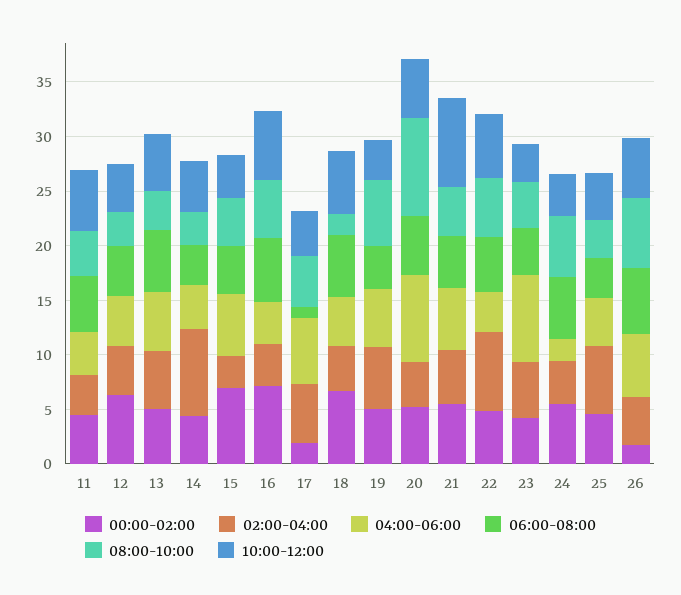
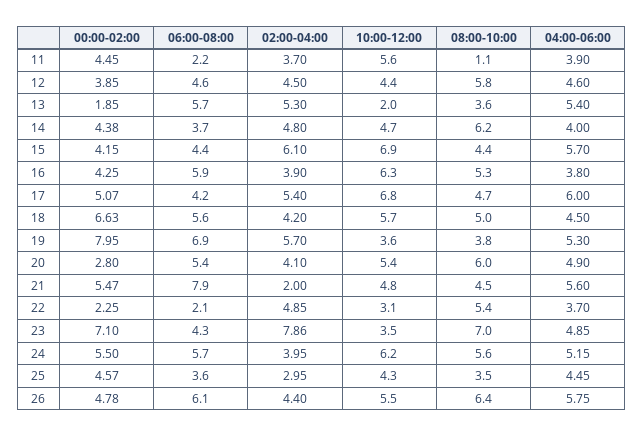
06:00-08:00, 11: 5 -> 2.2
08:00-10:00, 11: 4 -> 1.1
00:00-02:00, 12: 6 -> 3.85
08:00-10:00, 12: 3 -> 5.8
00:00-02:00, 13: 5 -> 1.85
10:00-12:00, 13: 5 -> 2
02:00-04:00, 14: 8 -> 4.8
08:00-10:00, 14: 3 -> 6.2
00:00-02:00, 15: 7 -> 4.15
02:00-04:00, 15: 3 -> 6.1
10:00-12:00, 15: 4 -> 6.9
00:00-02:00, 16: 7 -> 4.25
00:00-02:00, 17: 2 -> 5.07
06:00-08:00, 17: 1 -> 4.2
10:00-12:00, 17: 4 -> 6.8
08:00-10:00, 18: 2 -> 5
00:00-02:00, 19: 5 -> 7.95
06:00-08:00, 19: 4 -> 6.9
08:00-10:00, 19: 6 -> 3.8
00:00-02:00, 20: 5 -> 2.8
04:00-06:00, 20: 8 -> 4.9
08:00-10:00, 20: 9 -> 6
02:00-04:00, 21: 5 -> 2
06:00-08:00, 21: 5 -> 7.9
10:00-12:00, 21: 8 -> 4.8
00:00-02:00, 22: 5 -> 2.25
02:00-04:00, 22: 7 -> 4.85
06:00-08:00, 22: 5 -> 2.1
10:00-12:00, 22: 6 -> 3.1
00:00-02:00, 23: 4 -> 7.1
02:00-04:00, 23: 5 -> 7.86
04:00-06:00, 23: 8 -> 4.85
08:00-10:00, 23: 4 -> 7
04:00-06:00, 24: 2 -> 5.15
10:00-12:00, 24: 4 -> 6.2
02:00-04:00, 25: 6 -> 2.95
00:00-02:00, 26: 2 -> 4.78

